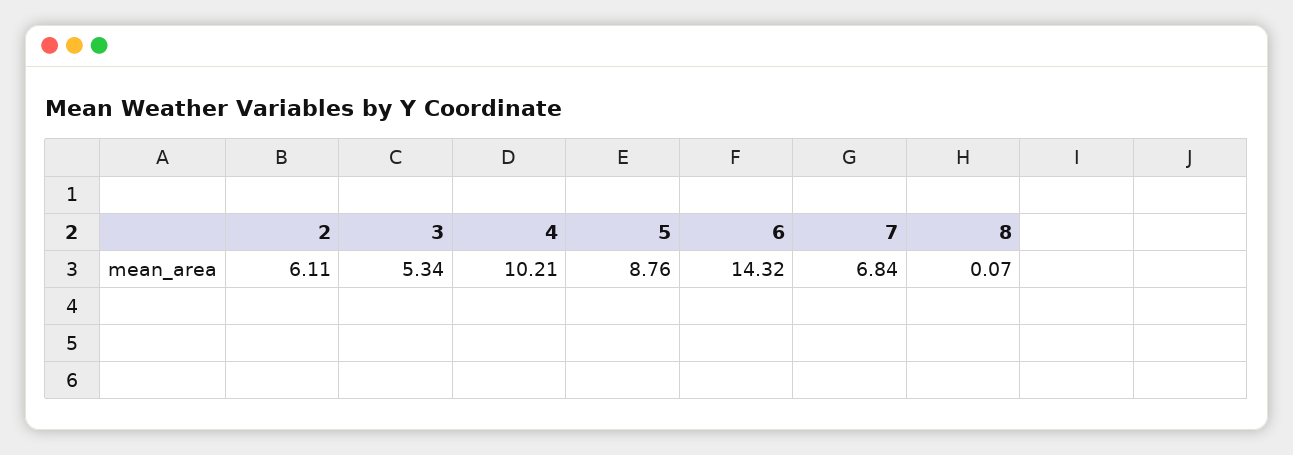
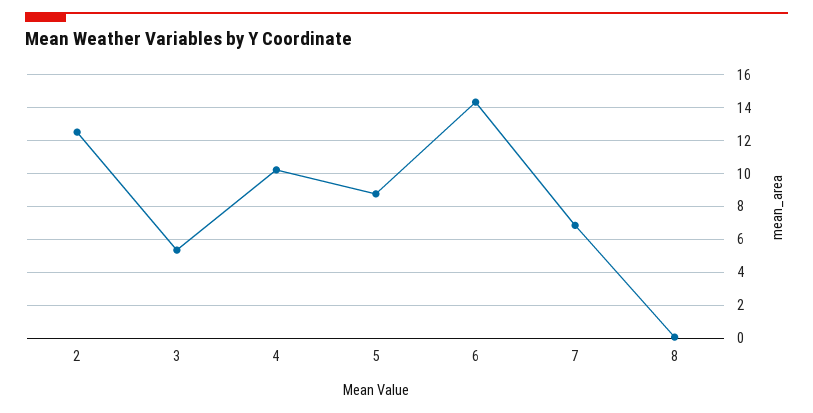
2: 6.11 -> 12.5

